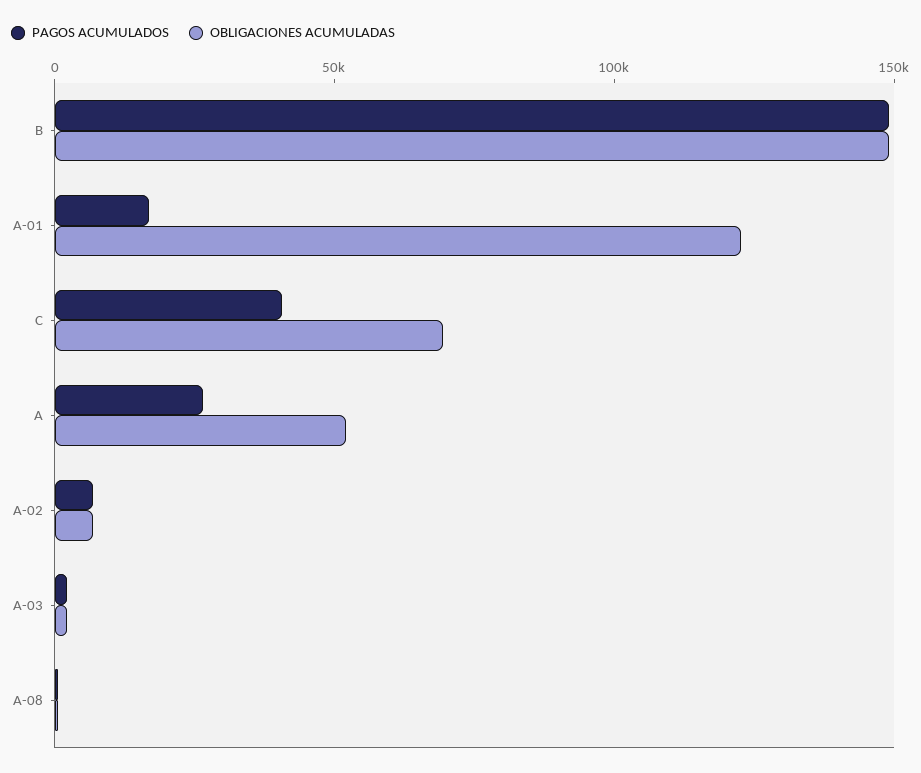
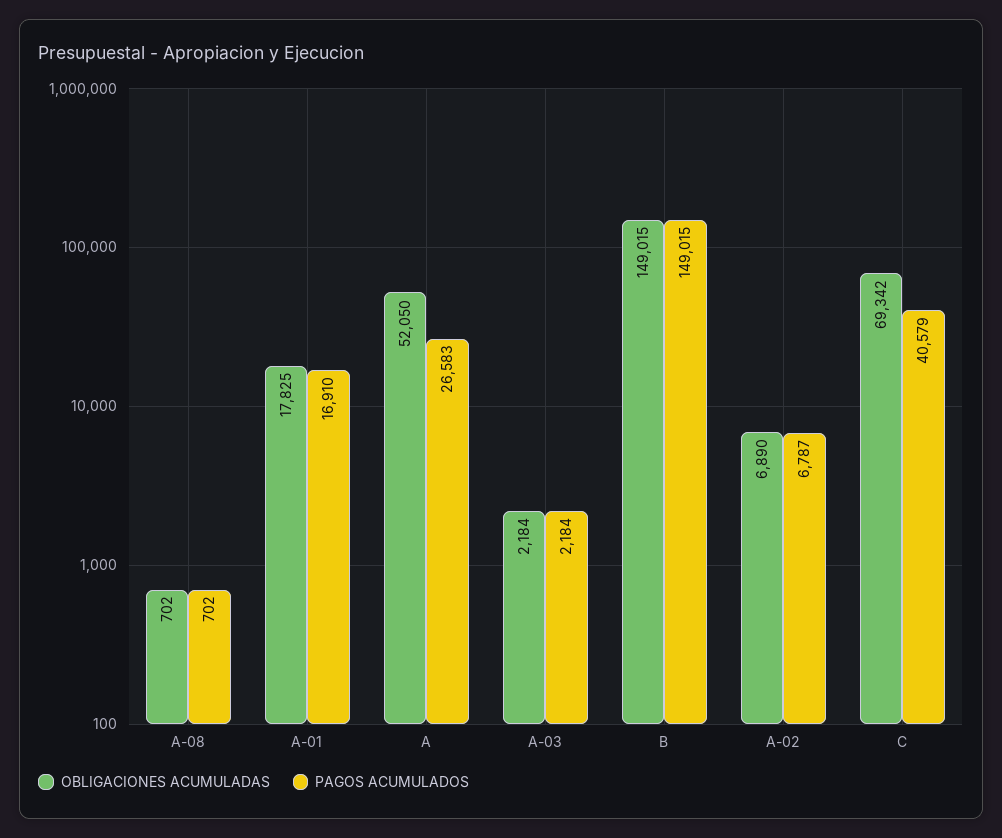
OBLIGACIONES ACUMULADAS, A-01: 120000 -> 17825

